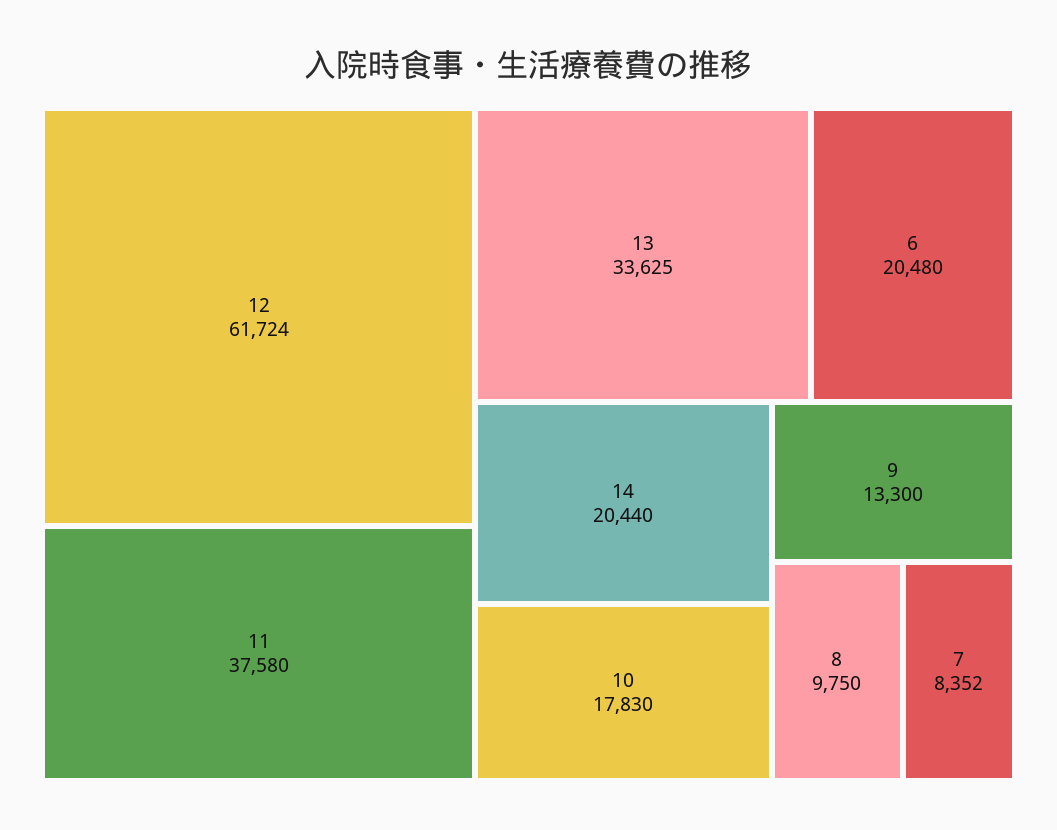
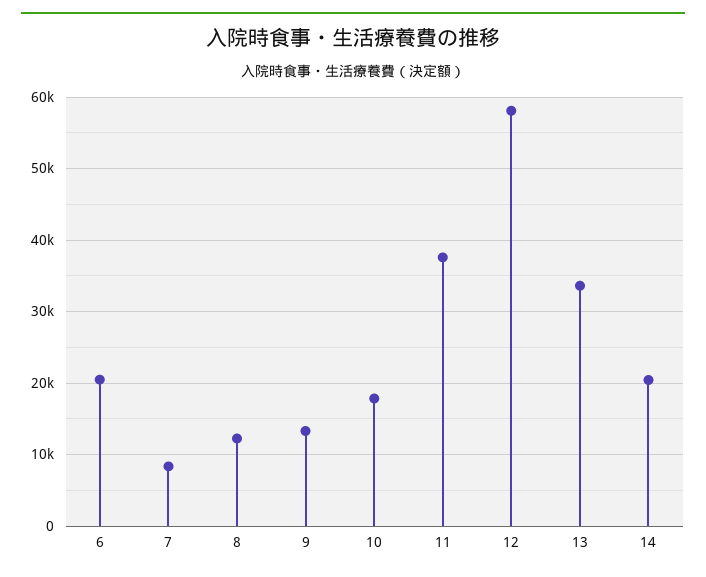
12: 61724 -> 58000
8: 9750 -> 12000

